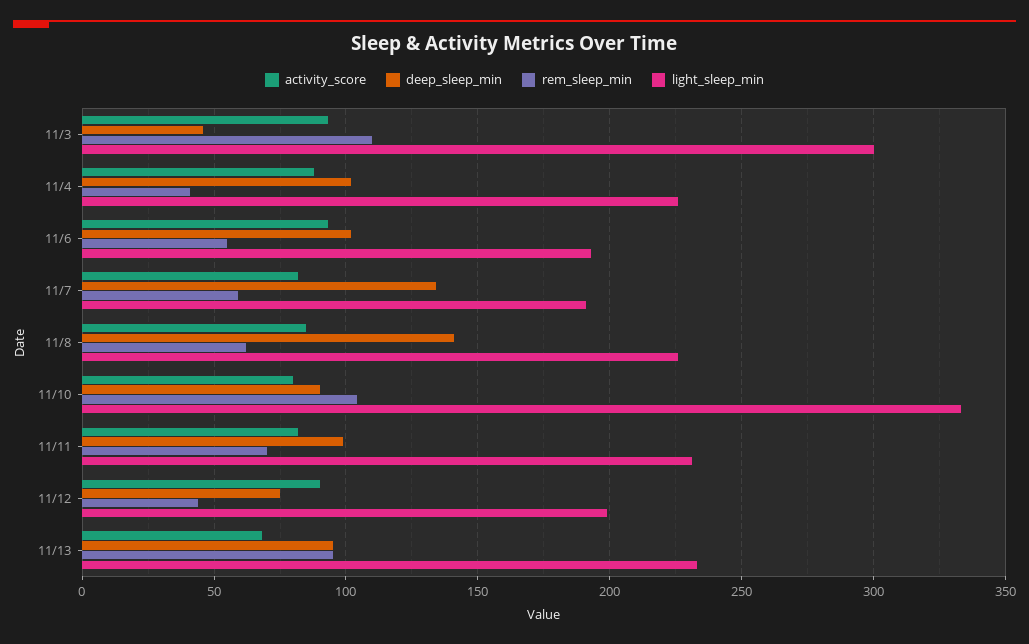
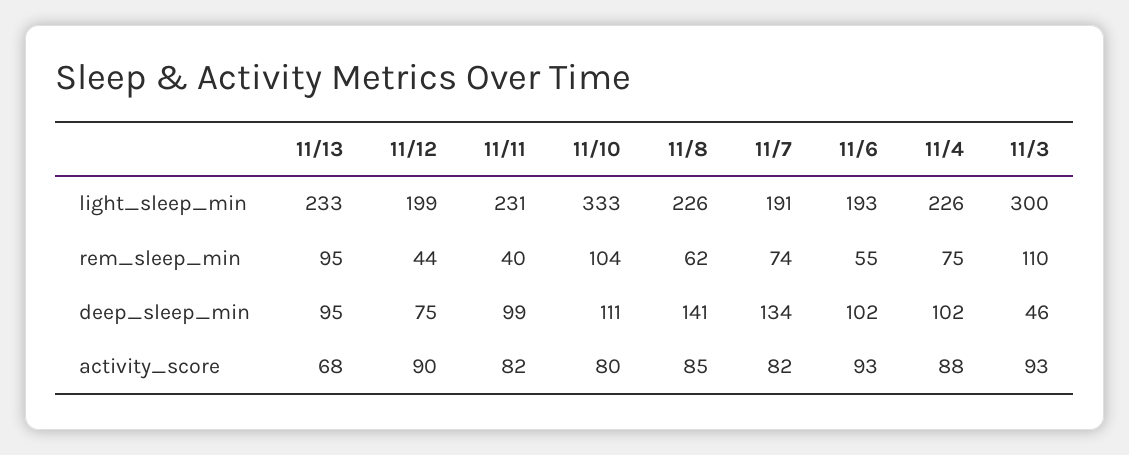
rem_sleep_min, 11/4: 40 -> 75
rem_sleep_min, 11/7: 60 -> 74
deep_sleep_min, 11/10: 90 -> 111
rem_sleep_min, 11/11: 70 -> 40

